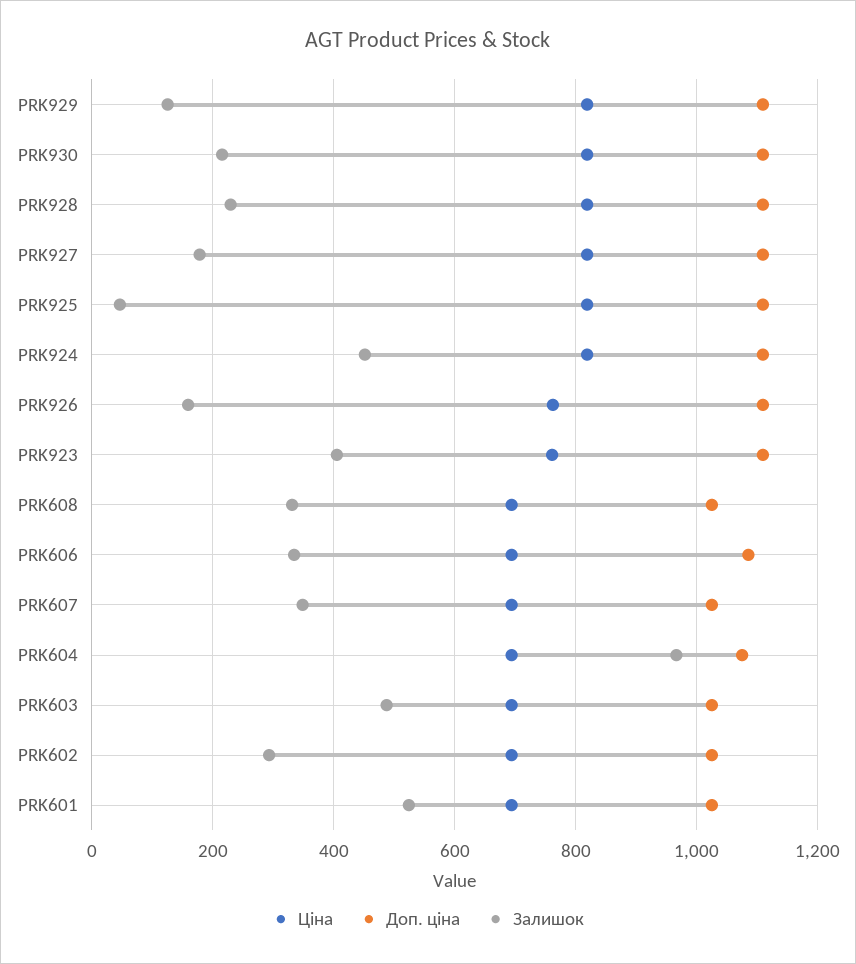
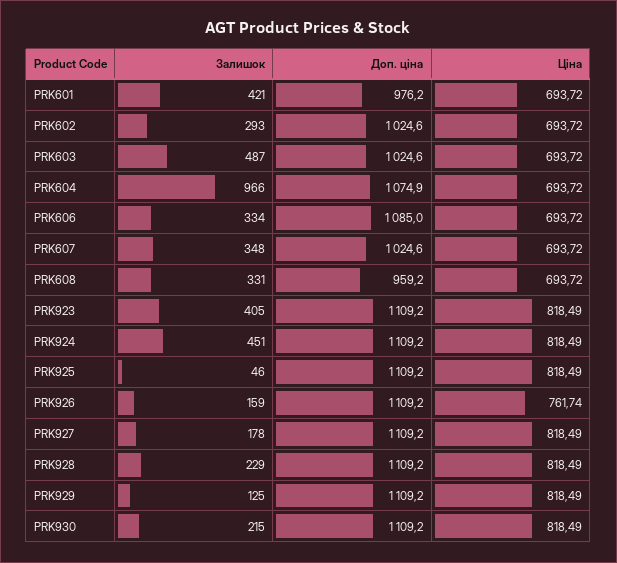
Ціна, PRK923: 760 -> 818.49
Доп. ціна, PRK608: 1020 -> 959.2
Доп. ціна, PRK601: 1020 -> 976.2
Залишок, PRK601: 520 -> 421

